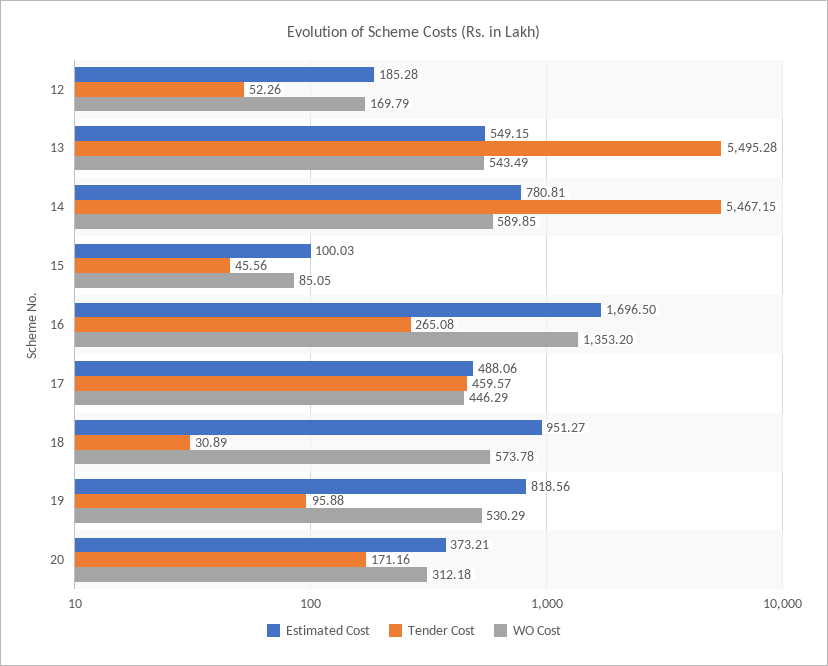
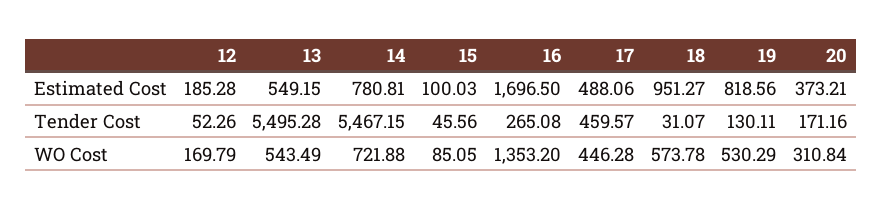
WO Cost, 14: 589.85 -> 721.88
WO Cost, 17: 446.29 -> 446.28
Tender Cost, 18: 30.89 -> 31.07
Tender Cost, 19: 95.88 -> 130.11
WO Cost, 20: 312.18 -> 310.84

